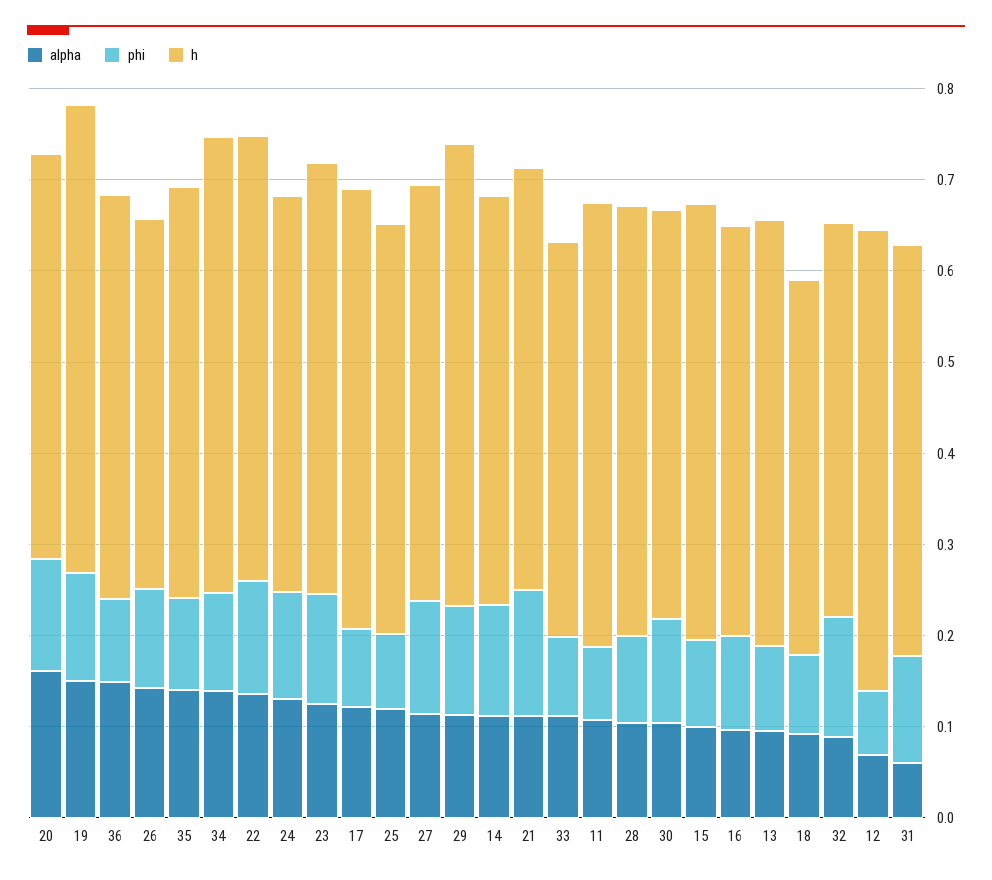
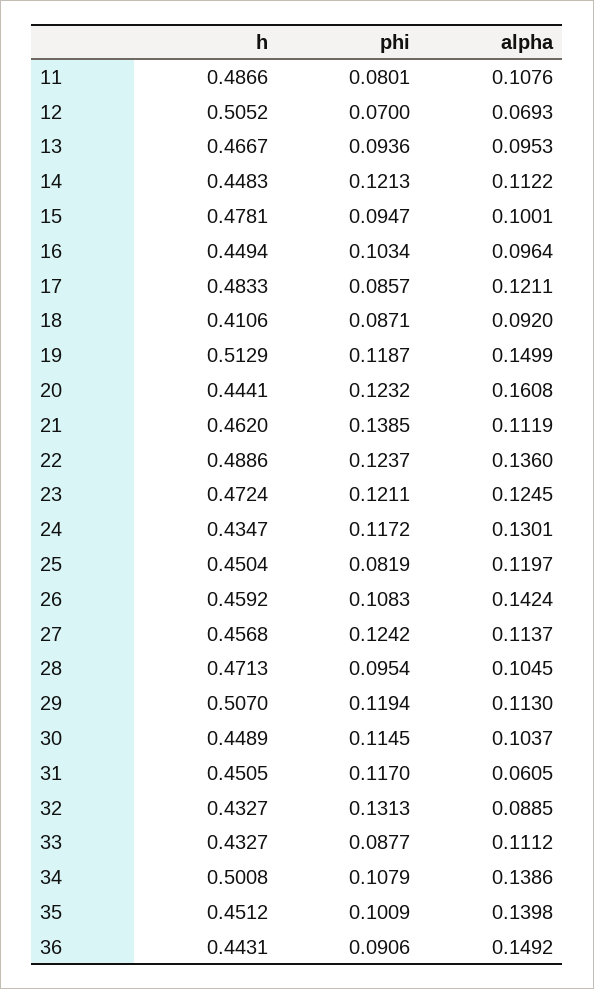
h, 26: 0.4 -> 0.4592

